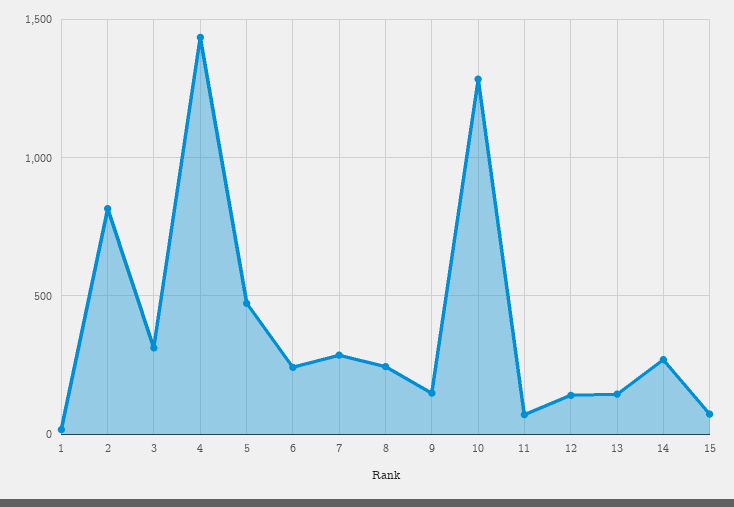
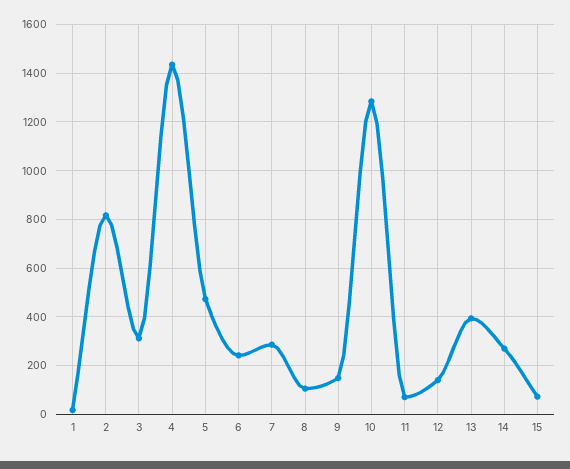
8: 250 -> 100
13: 150 -> 400

